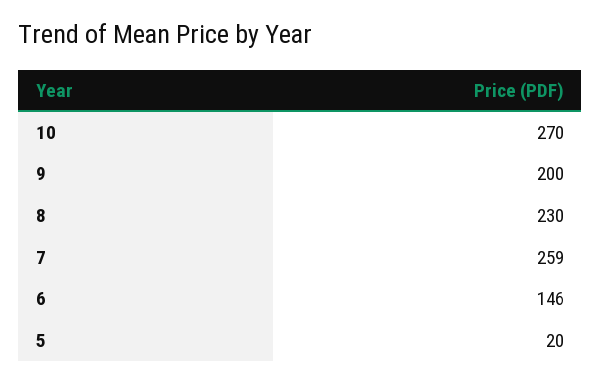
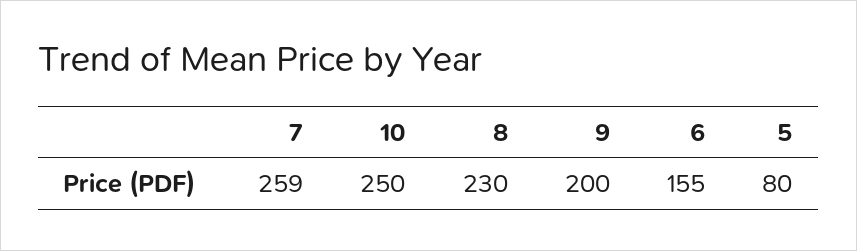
10: 270 -> 250
6: 146 -> 155
5: 20 -> 80

